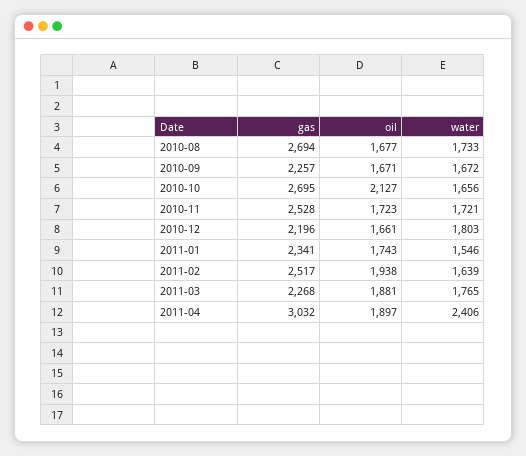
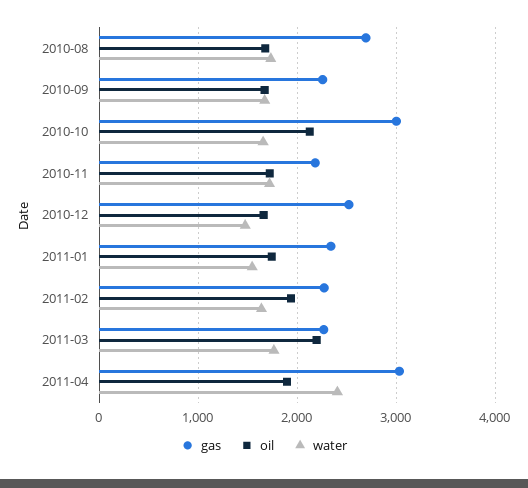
gas, 2010-10: 2695 -> 3000
gas, 2010-11: 2528 -> 2200
gas, 2010-12: 2196 -> 2500
water, 2010-12: 1803 -> 1500
gas, 2011-02: 2517 -> 2300
oil, 2011-03: 1881 -> 2200

